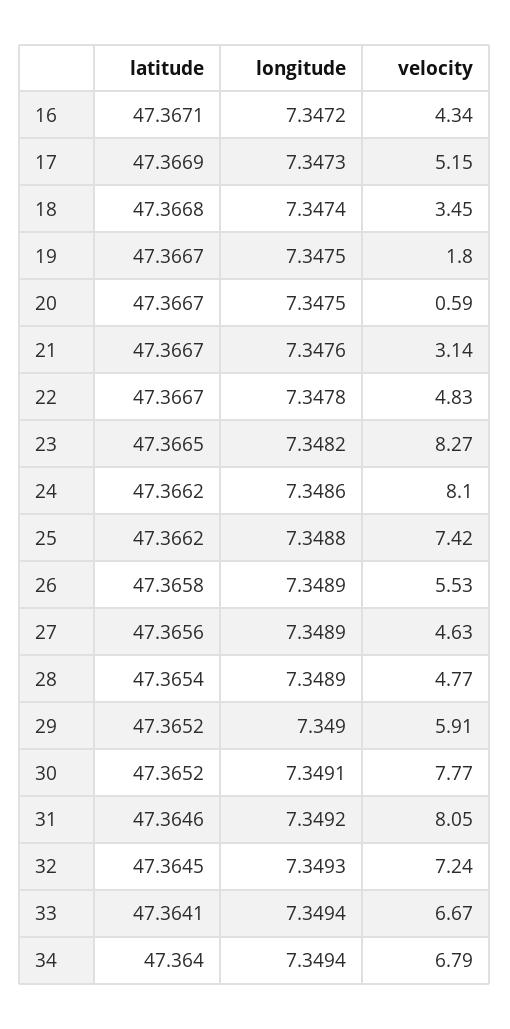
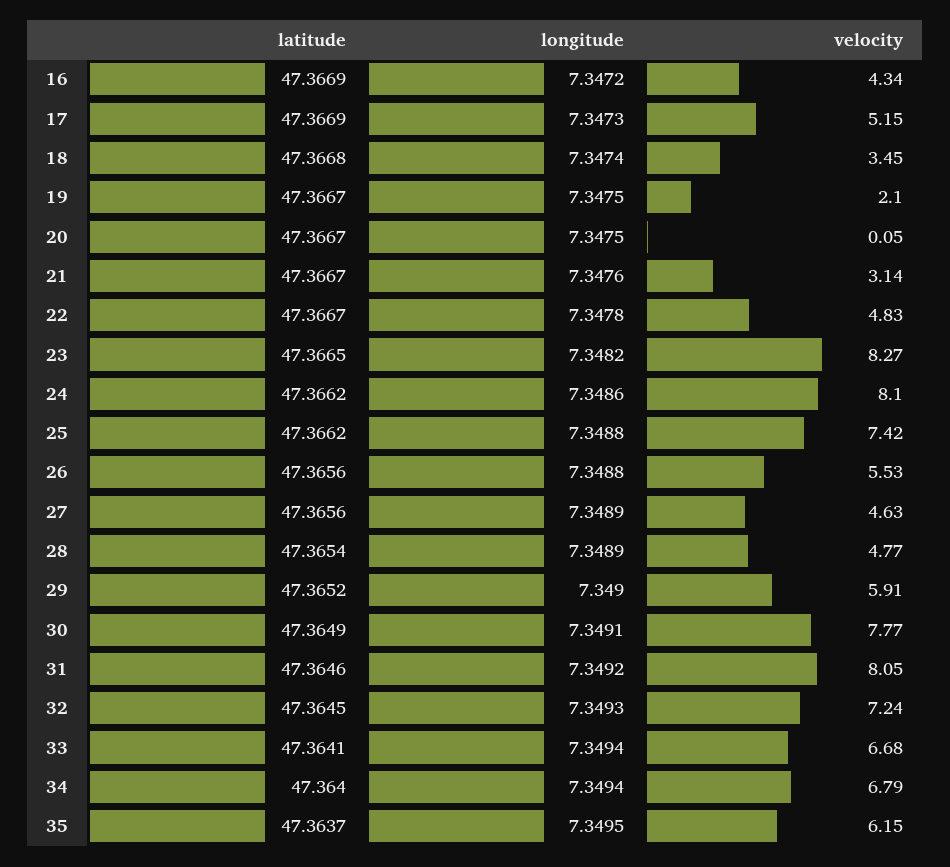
latitude, 16: 47.3671 -> 47.3669
velocity, 19: 1.8 -> 2.1
velocity, 20: 0.59 -> 0.05
latitude, 26: 47.3658 -> 47.3656
longitude, 26: 7.3489 -> 7.3488
latitude, 30: 47.3652 -> 47.3649
velocity, 33: 6.67 -> 6.68
latitude, 35: none -> 47.3637
longitude, 35: none -> 7.3495
velocity, 35: none -> 6.15

